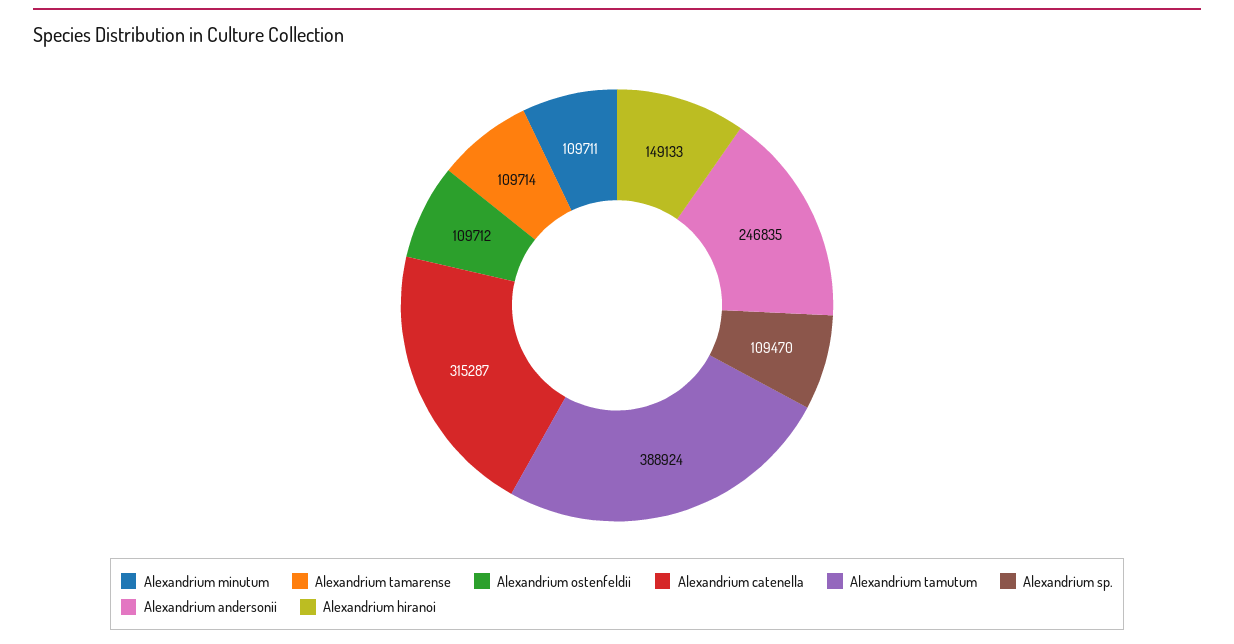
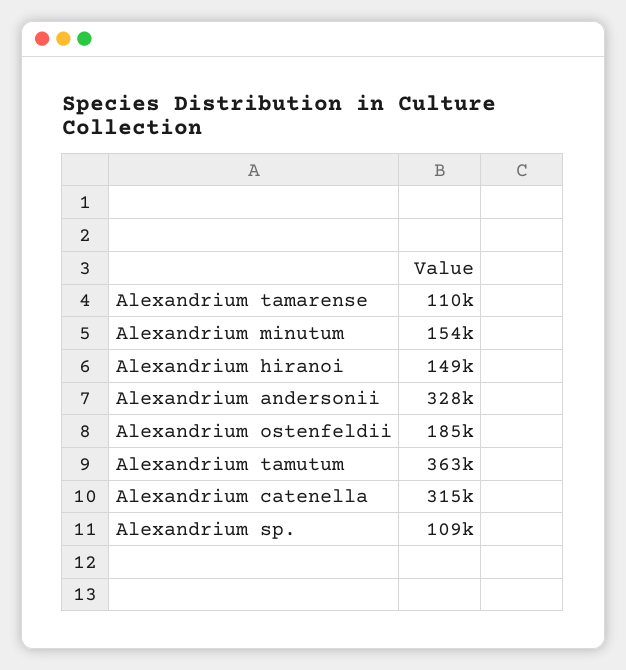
Alexandrium minutum: 109711 -> 154000
Alexandrium ostenfeldii: 109712 -> 185000
Alexandrium tamutum: 388924 -> 363000
Alexandrium andersonii: 246835 -> 328000

